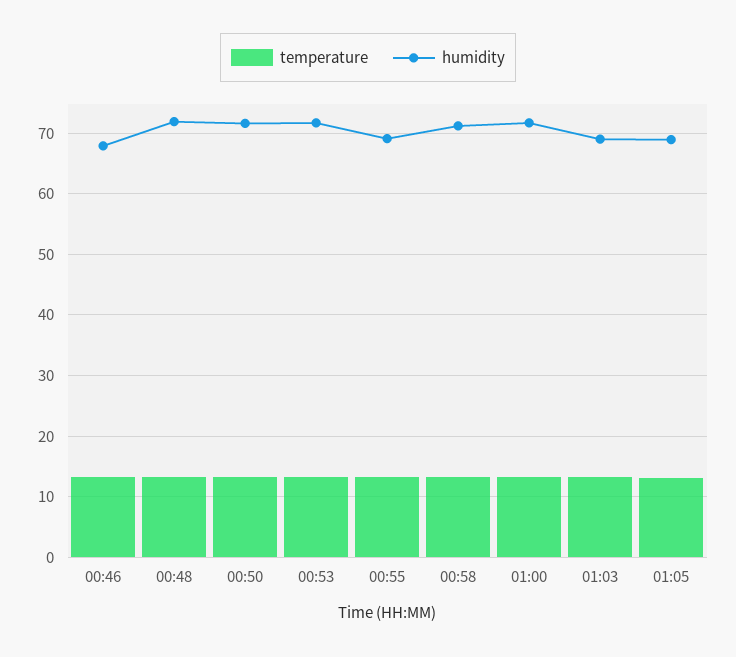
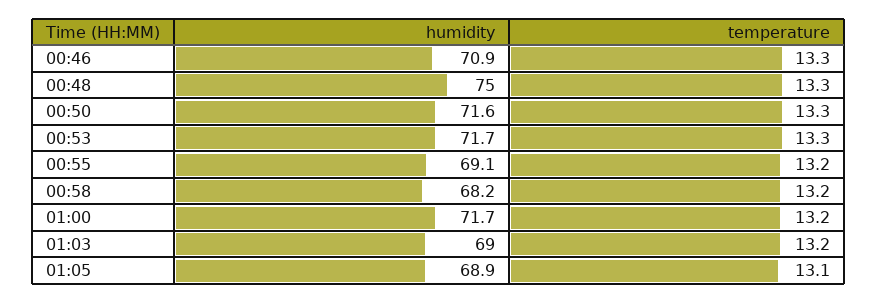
humidity, 00:46: 68 -> 70.9
humidity, 00:48: 72 -> 75
humidity, 00:58: 71 -> 68.2

